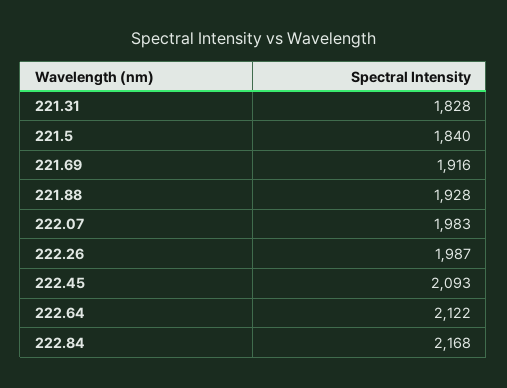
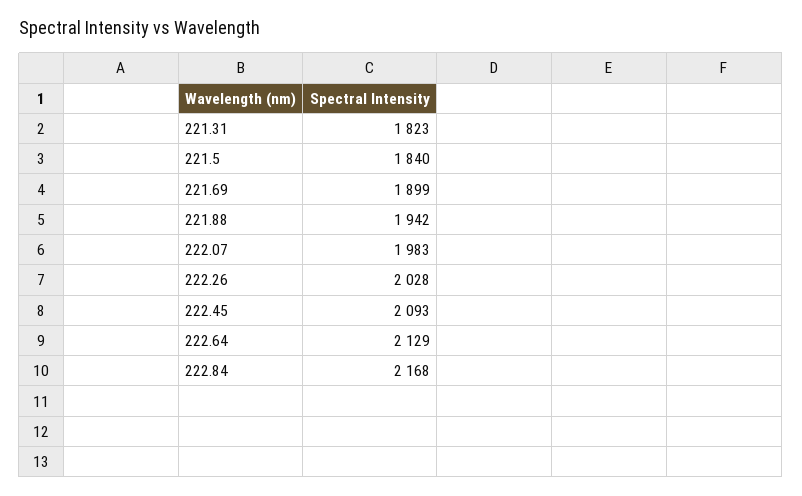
221.31: 1828 -> 1823
221.69: 1916 -> 1899
221.88: 1928 -> 1942
222.26: 1987 -> 2028
222.64: 2122 -> 2129

